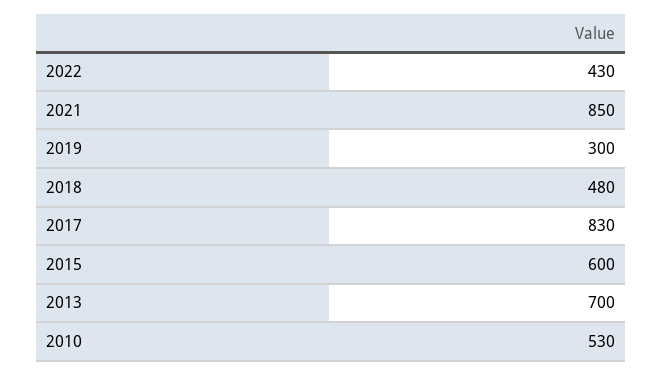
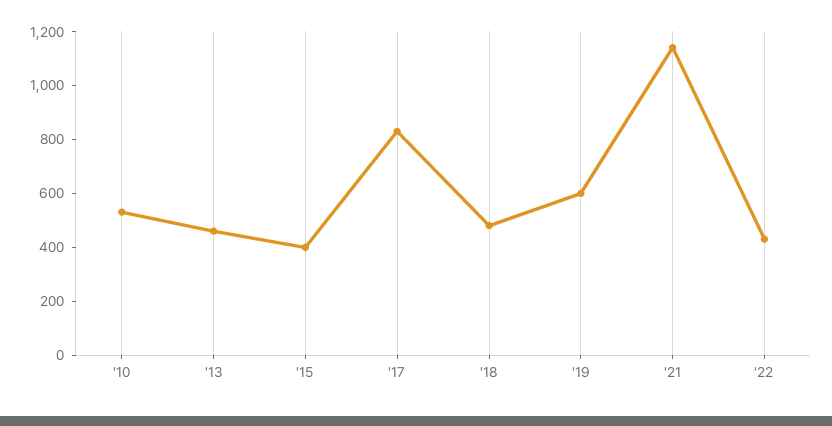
2021: 850 -> 1150
2019: 300 -> 600
2015: 600 -> 400
2013: 700 -> 450

